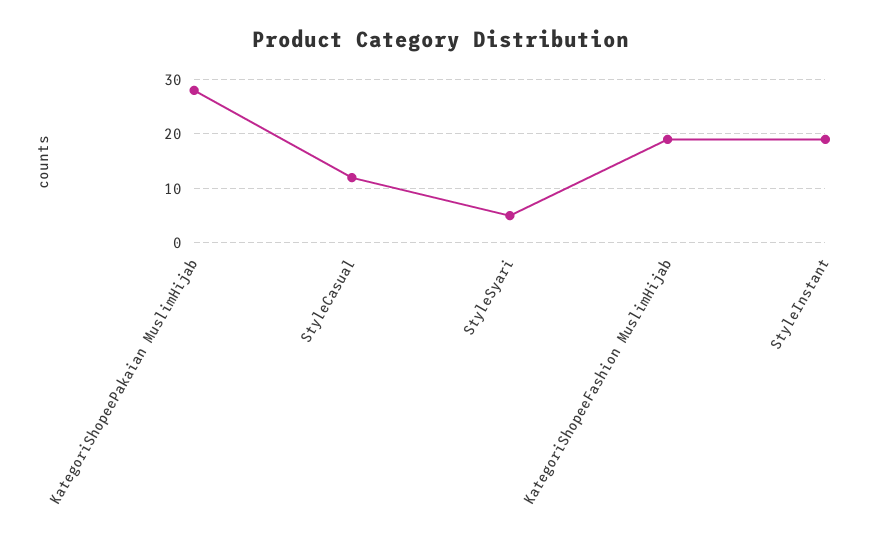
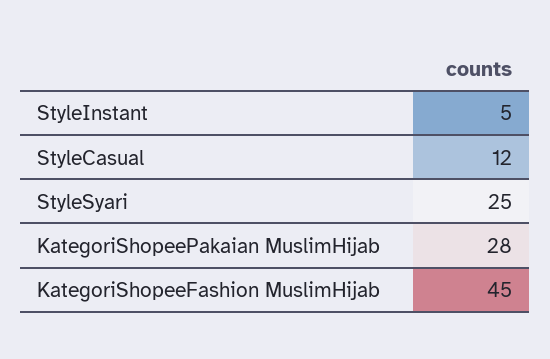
StyleSyari: 5 -> 25
KategoriShopeeFashion MuslimHijab: 20 -> 45
StyleInstant: 20 -> 5

